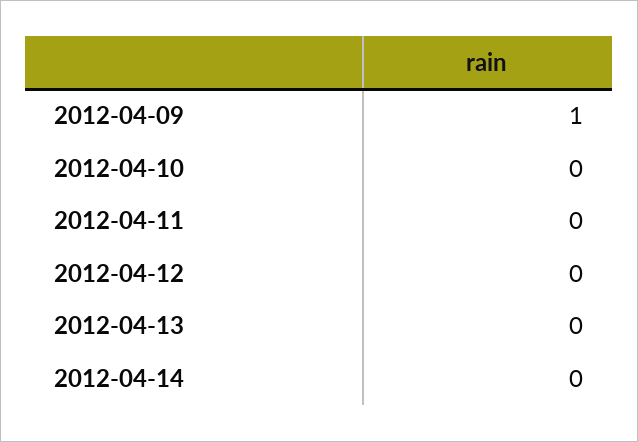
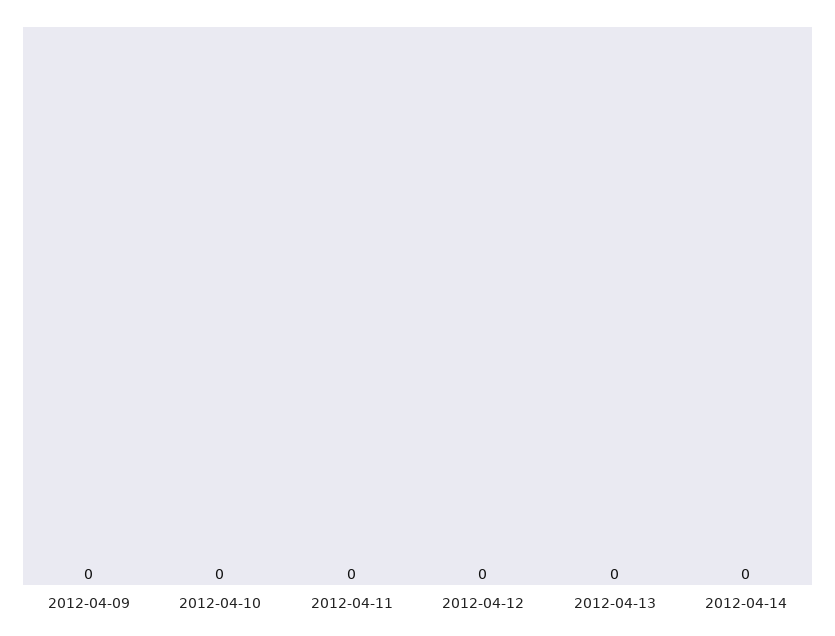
2012-04-09: 1 -> 0

